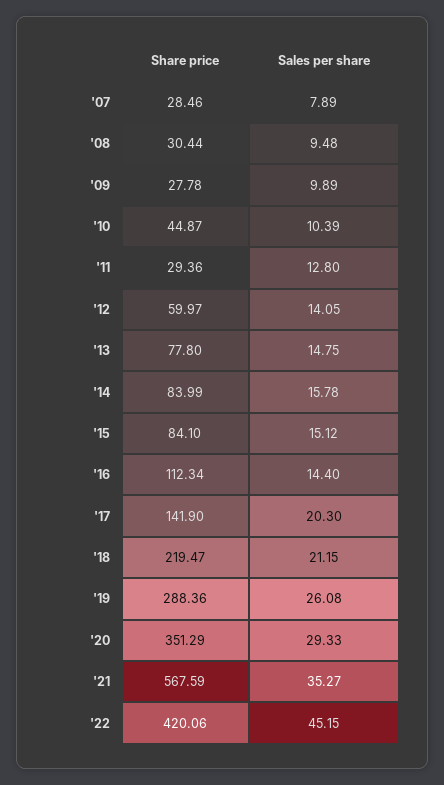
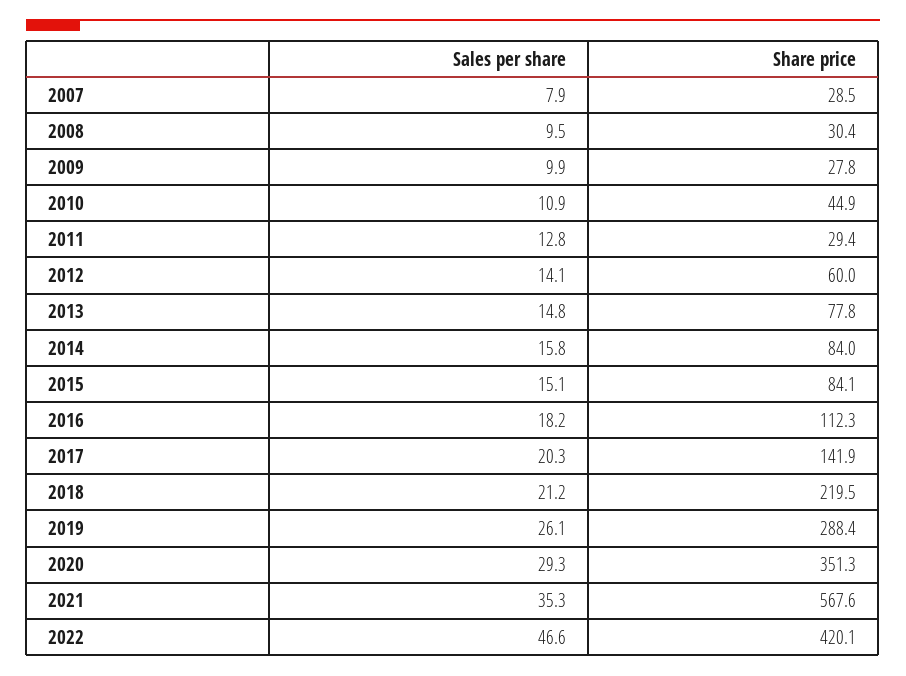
Sales per share, '10: 10.39 -> 10.9
Sales per share, '16: 14.4 -> 18.2
Sales per share, '22: 45.15 -> 46.6

